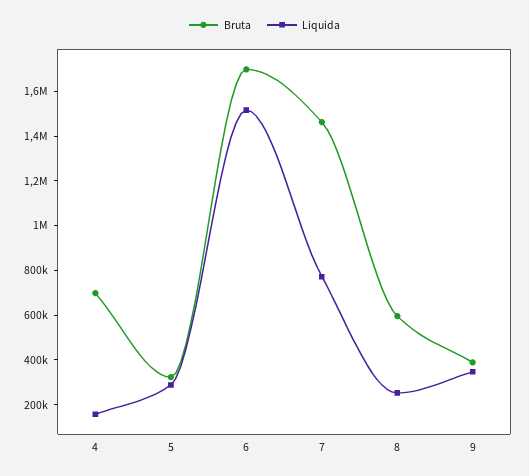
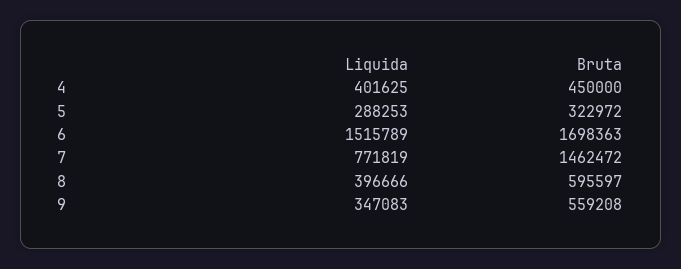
Bruta, 4: 700000 -> 450000
Liquida, 4: 150000 -> 401625
Liquida, 8: 250000 -> 396666
Bruta, 9: 400000 -> 559208

